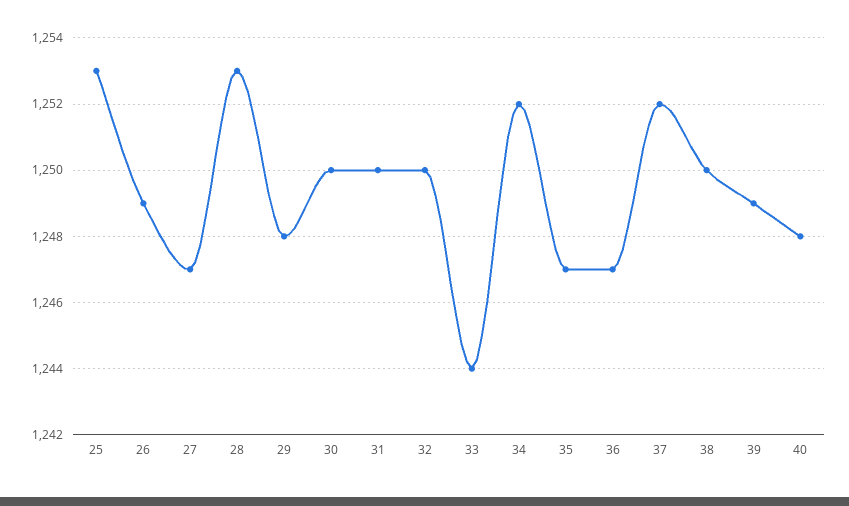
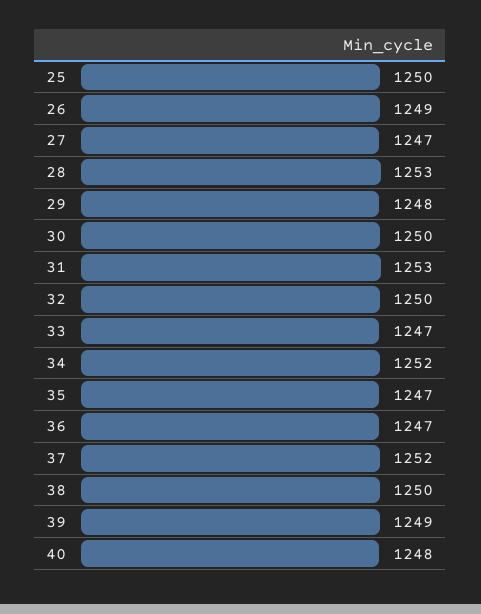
25: 1253 -> 1250
31: 1250 -> 1253
33: 1244 -> 1247

